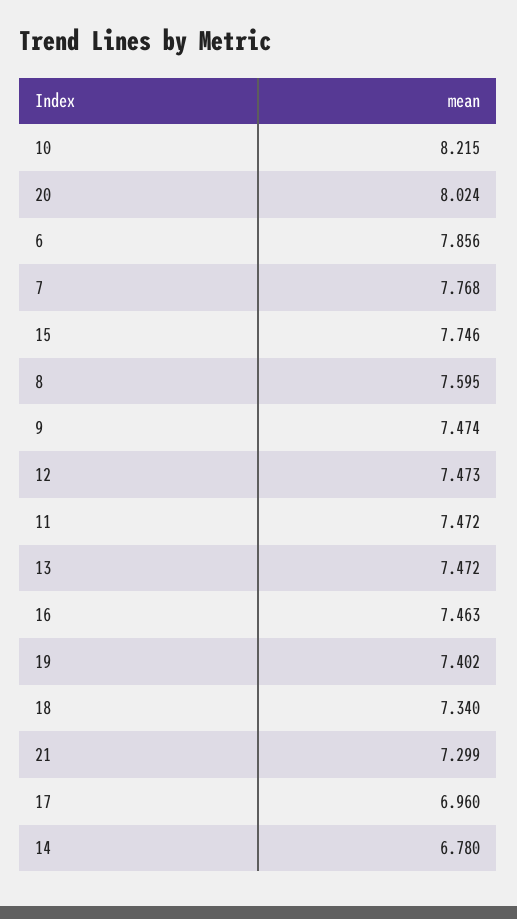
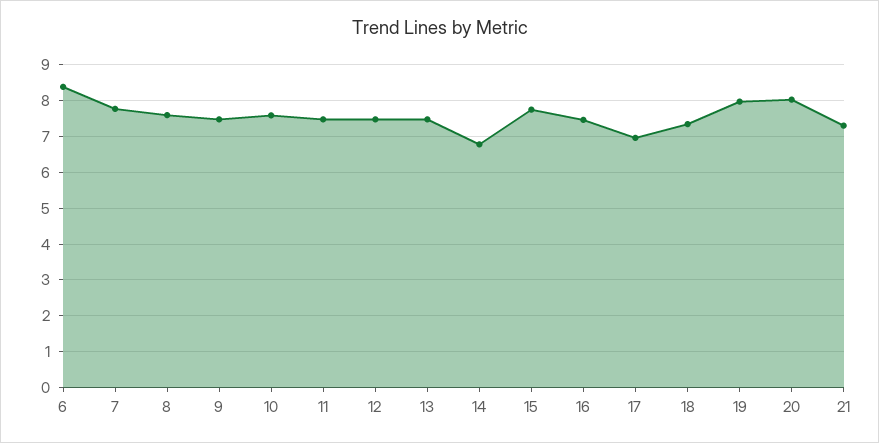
10: 8.215 -> 7.6
6: 7.856 -> 8.4
19: 7.402 -> 8

